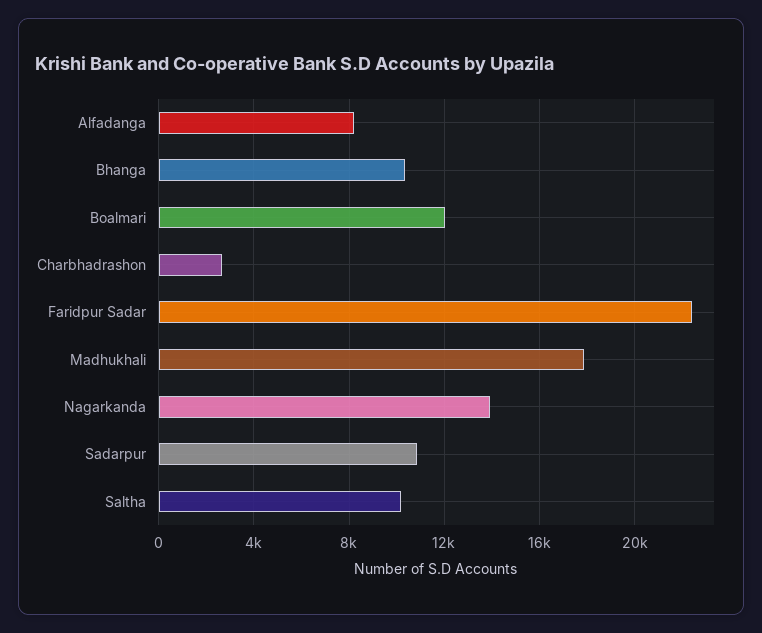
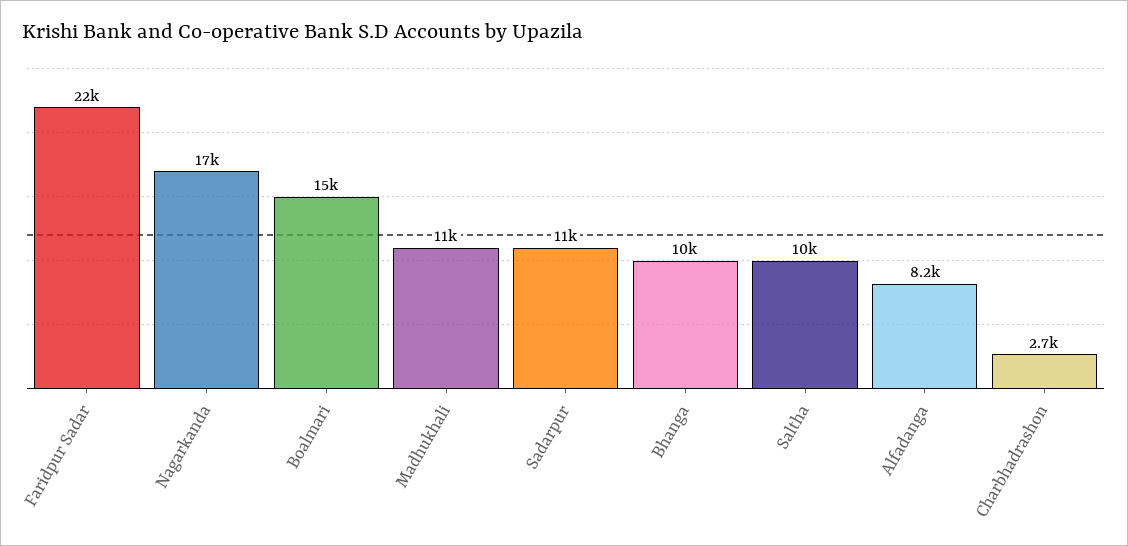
Boalmari: 12000 -> 15000
Madhukhali: 18000 -> 11000
Nagarkanda: 14000 -> 17000

